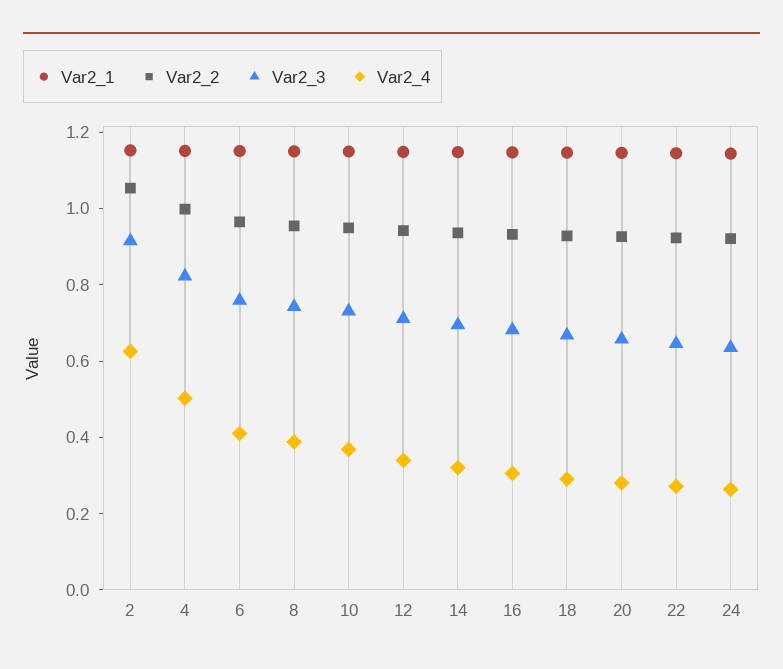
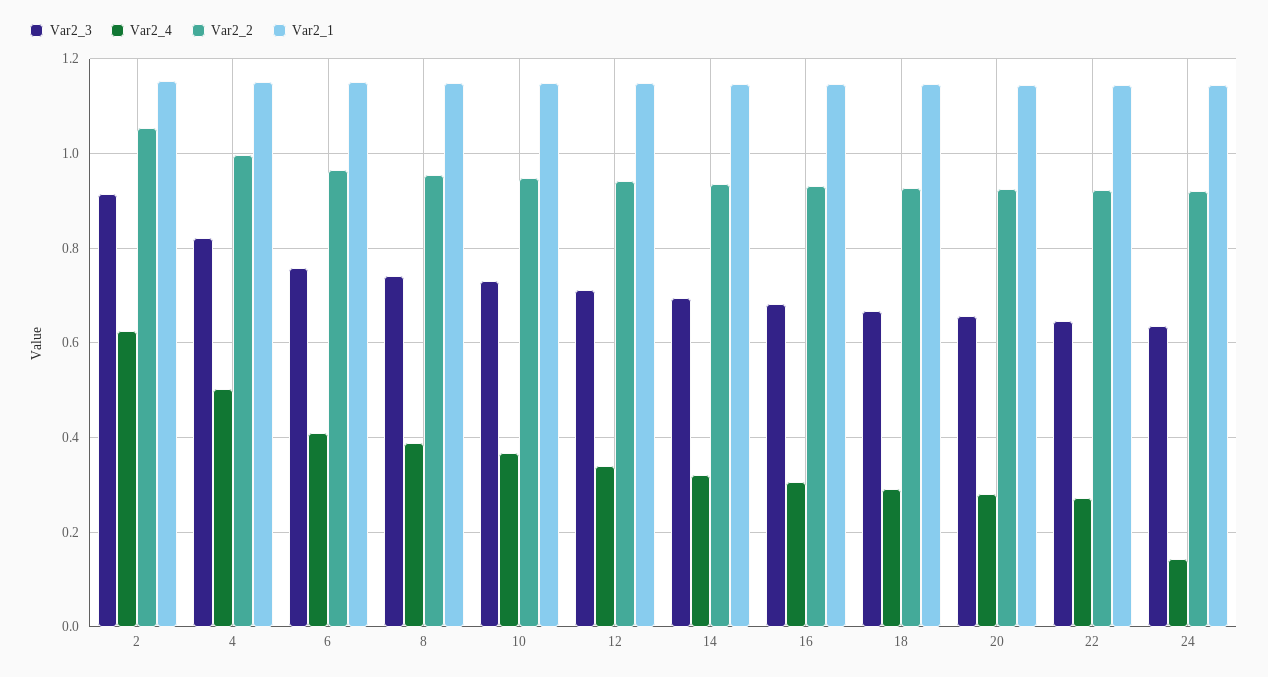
Var2_4, 24: 0.25 -> 0.14

